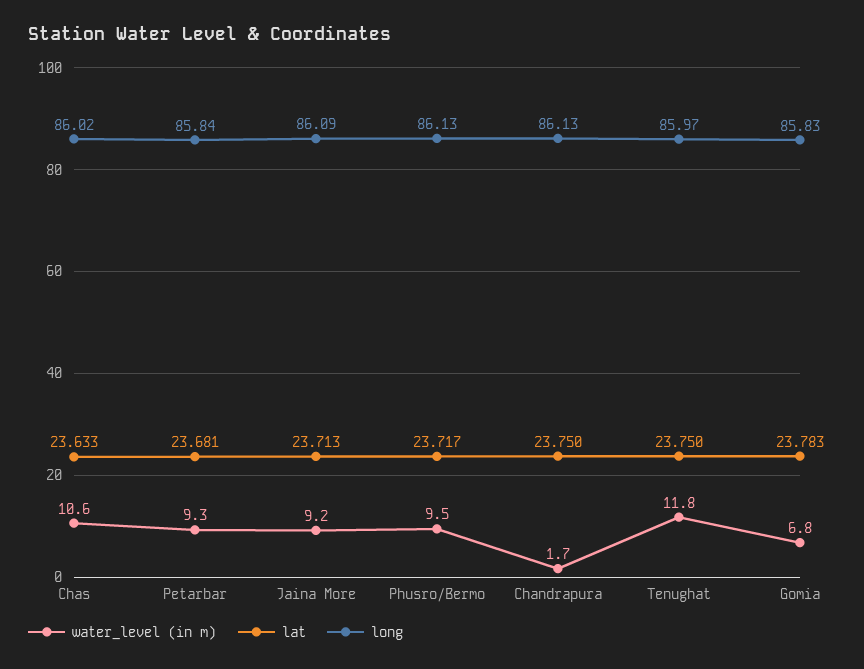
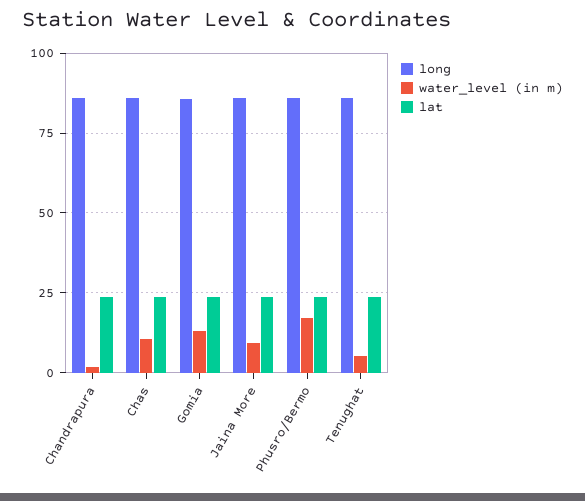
water_level (in m), Petarbar: 9.3 -> none
lat, Petarbar: 23.681 -> none
long, Petarbar: 85.84 -> none
water_level (in m), Phusro/Bermo: 9.5 -> 17.5
water_level (in m), Tenughat: 11.8 -> 5
water_level (in m), Gomia: 6.8 -> 12.5

